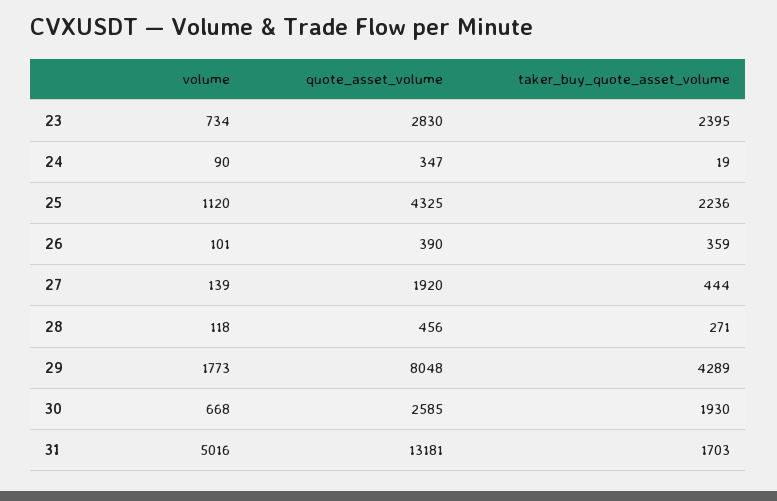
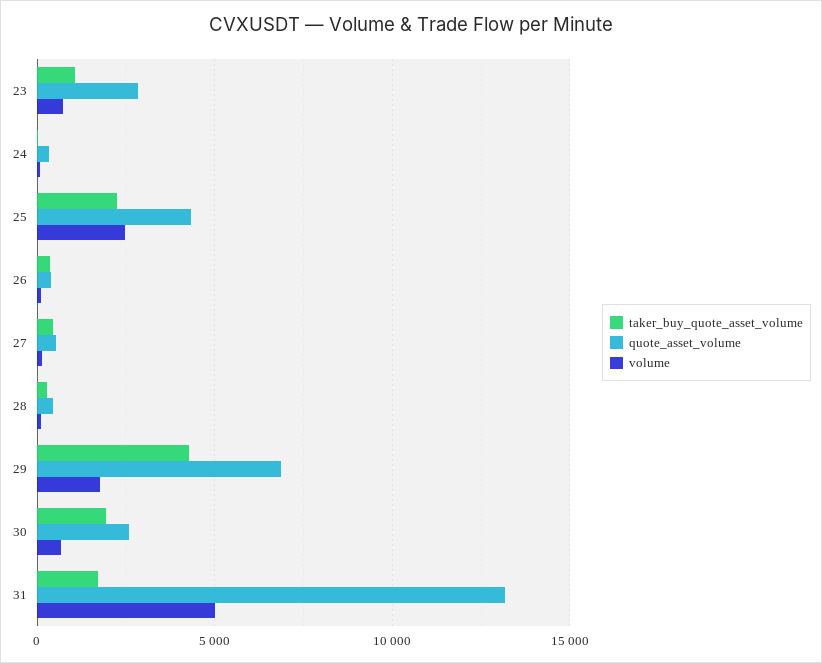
taker_buy_quote_asset_volume, 23: 2395 -> 1000
volume, 25: 1120 -> 2500
quote_asset_volume, 27: 1920 -> 500
quote_asset_volume, 29: 8048 -> 7000

